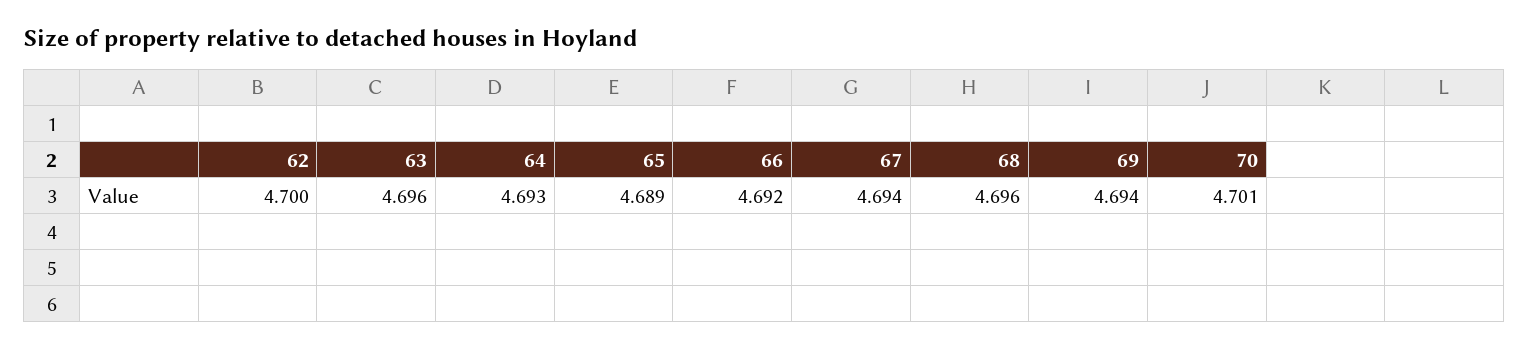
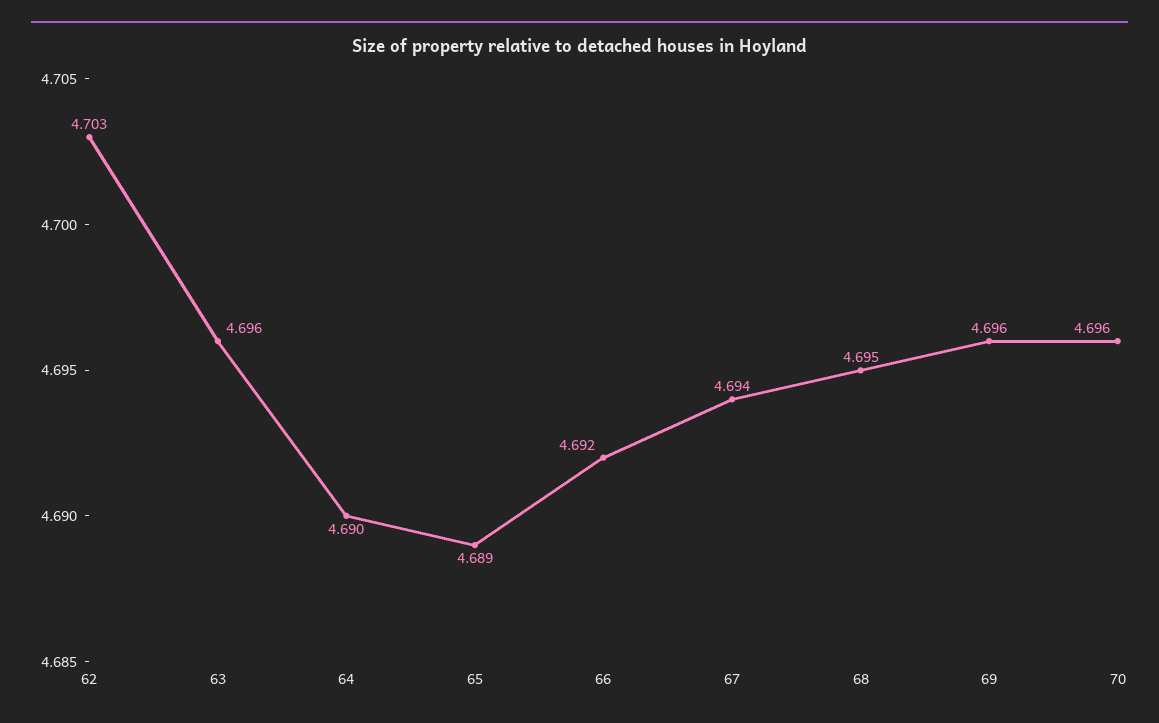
62: 4.7 -> 4.703
64: 4.693 -> 4.69
68: 4.696 -> 4.695
69: 4.694 -> 4.696
70: 4.701 -> 4.696

